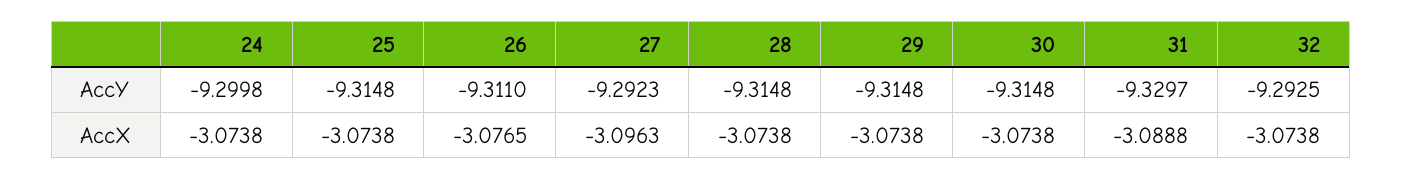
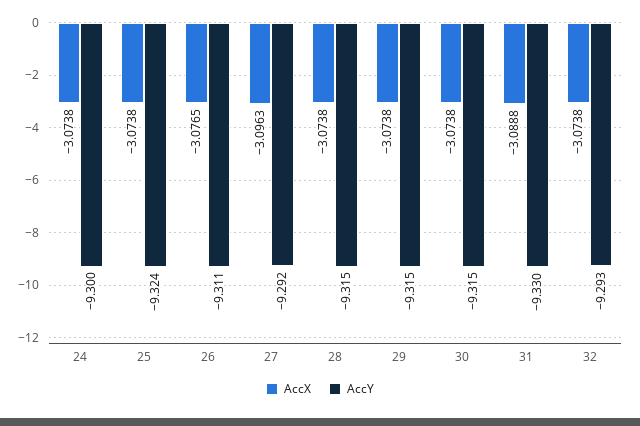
AccY, 25: -9.3148 -> -9.324

